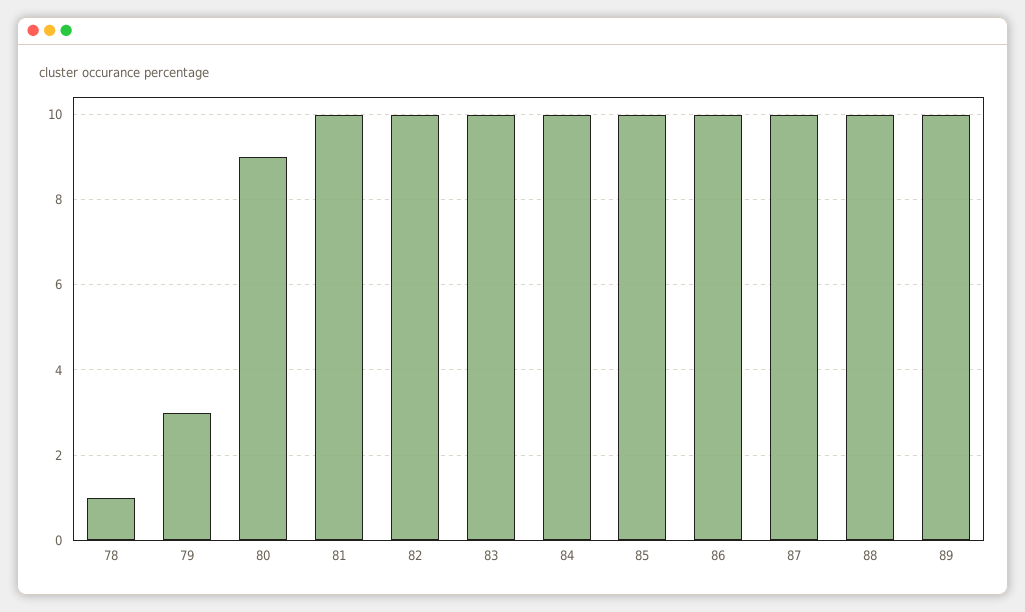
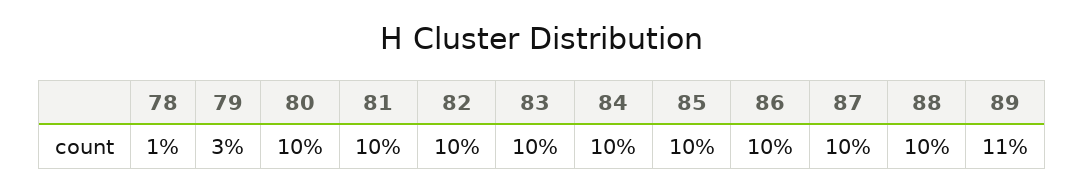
80: 9 -> 10
89: 10 -> 11

